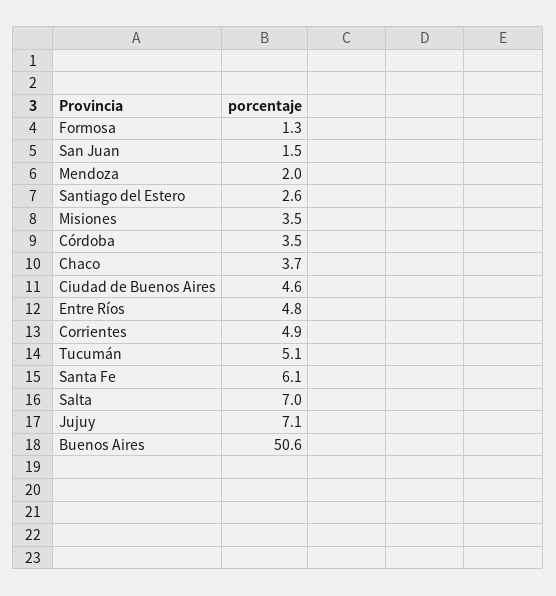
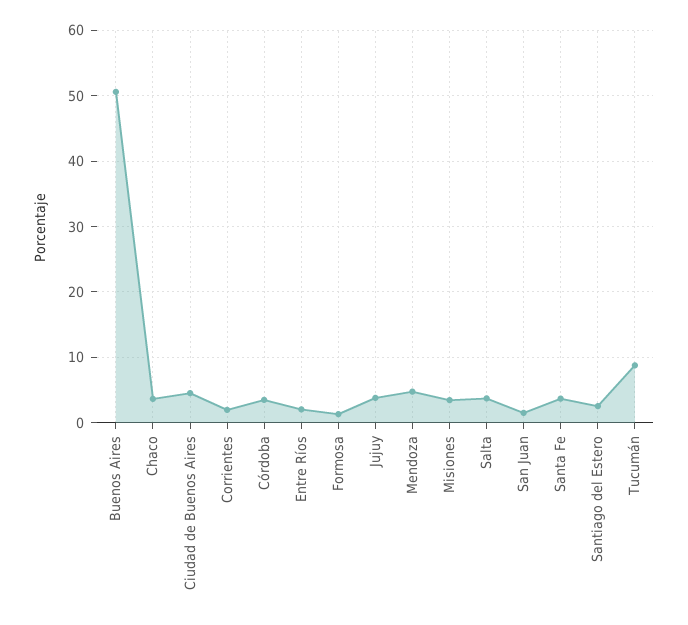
Mendoza: 2 -> 5
Entre Ríos: 4.8 -> 2
Corrientes: 4.9 -> 2
Tucumán: 5.1 -> 9
Santa Fe: 6.1 -> 4
Salta: 7 -> 4
Jujuy: 7.1 -> 4

